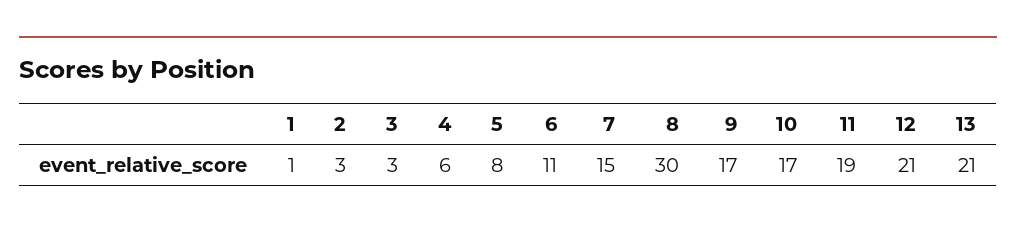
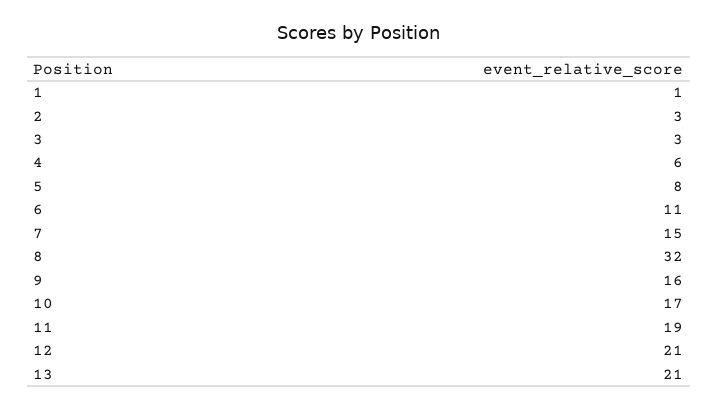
8: 30 -> 32
9: 17 -> 16

